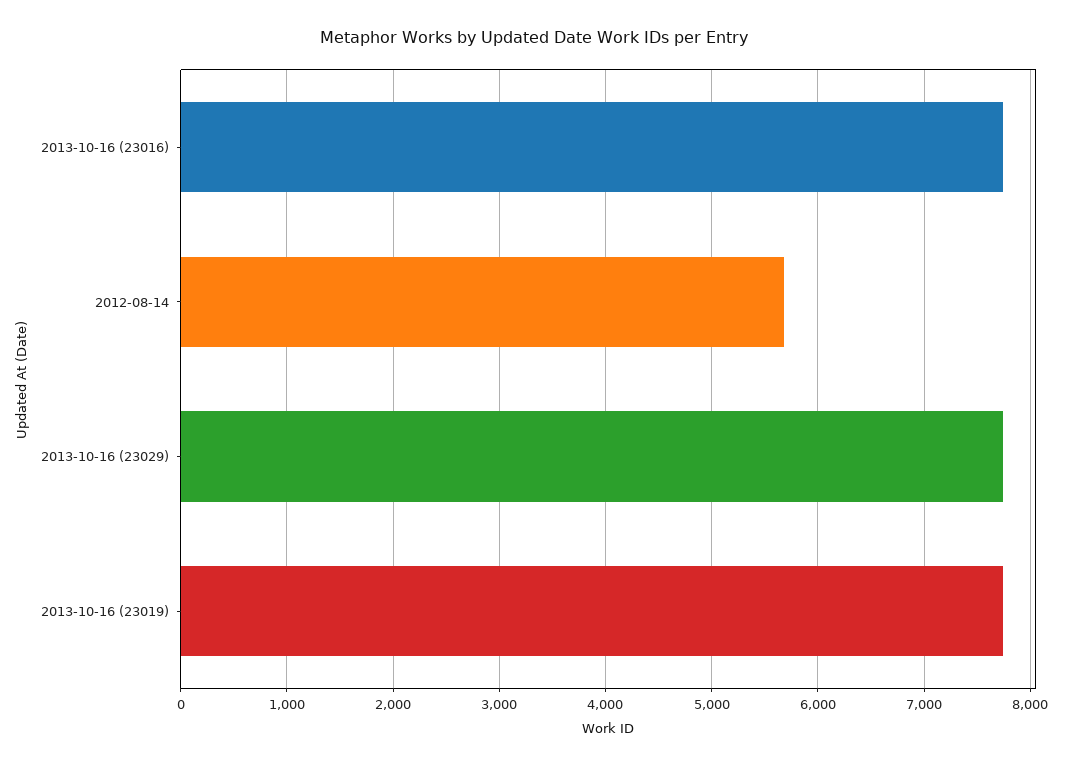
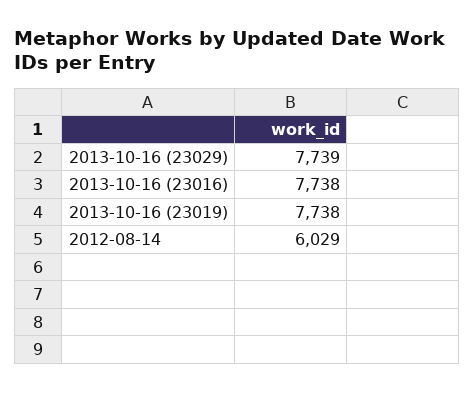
2012-08-14: 5700 -> 6029

